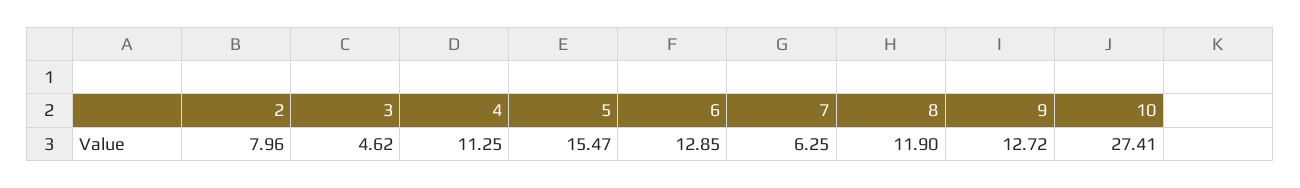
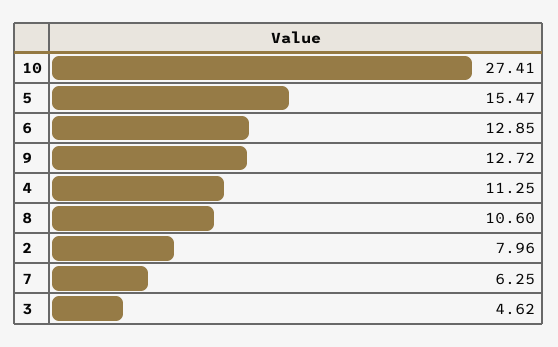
8: 11.9 -> 10.6

